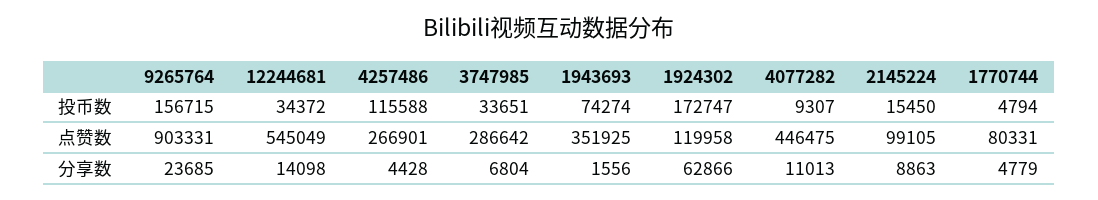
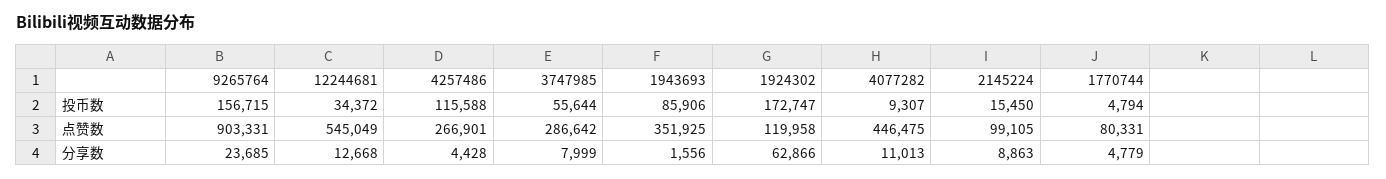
3747985, 投币数: 33651 -> 55644
1943693, 投币数: 74274 -> 85906
12244681, 分享数: 14098 -> 12668
3747985, 分享数: 6804 -> 7999

